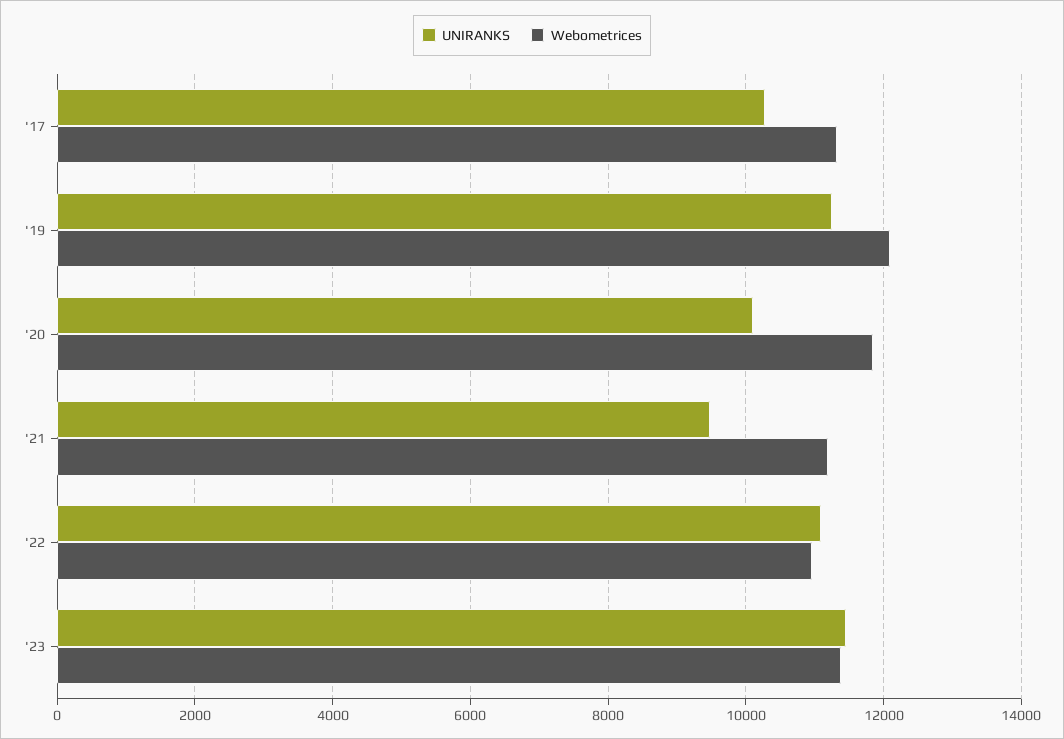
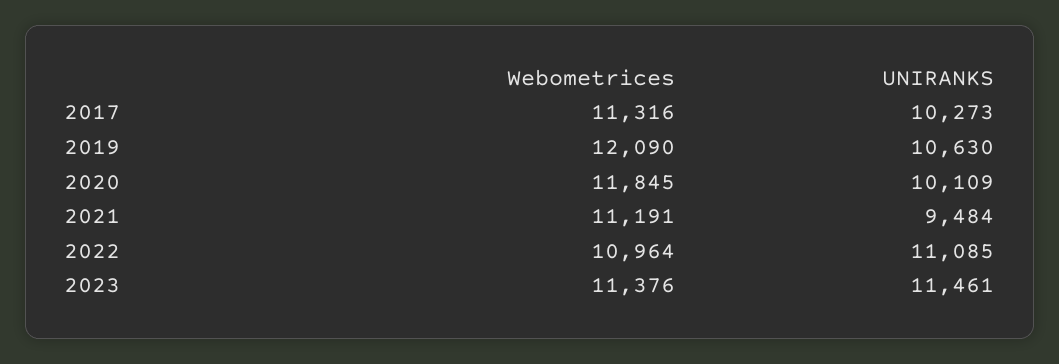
UNIRANKS, '19: 11200 -> 10630

